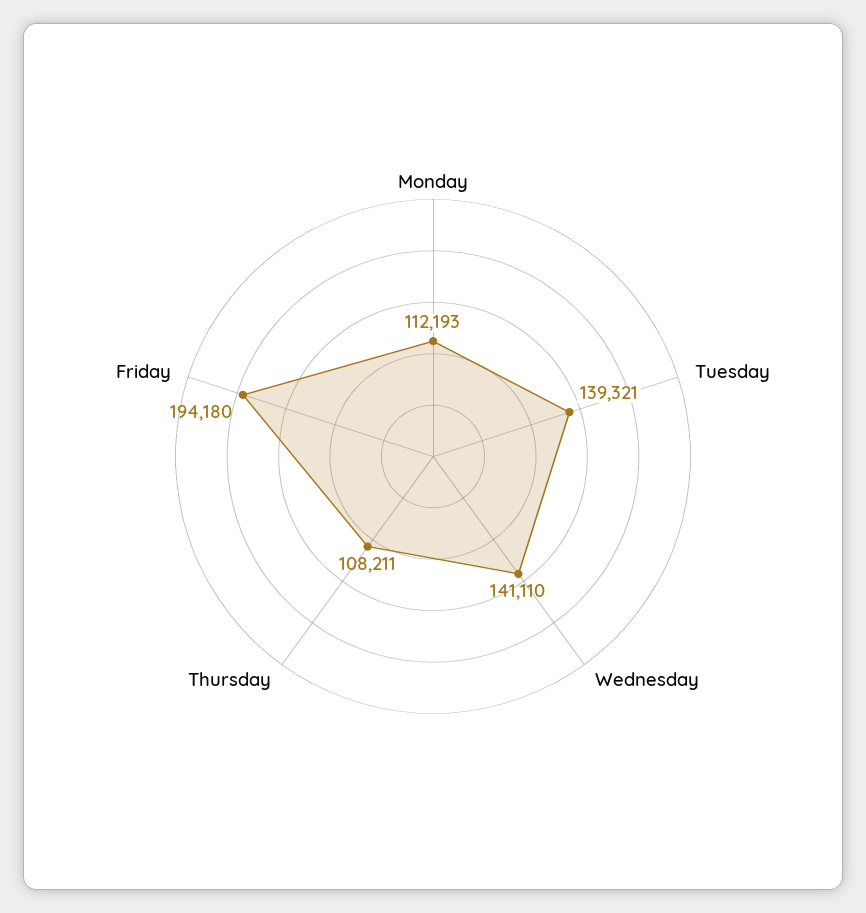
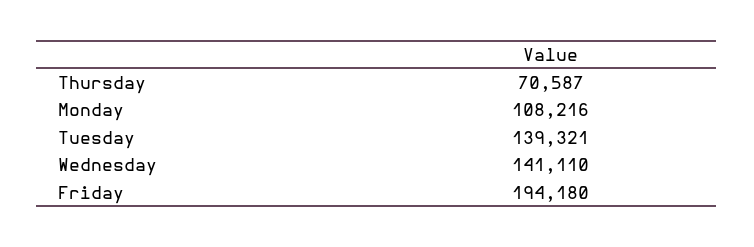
Monday: 112193 -> 108216
Thursday: 108211 -> 70587

